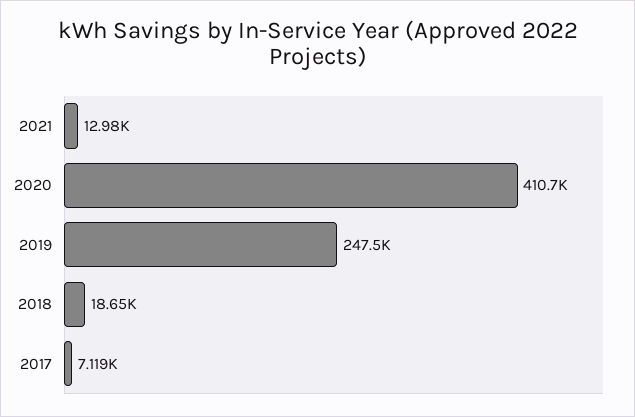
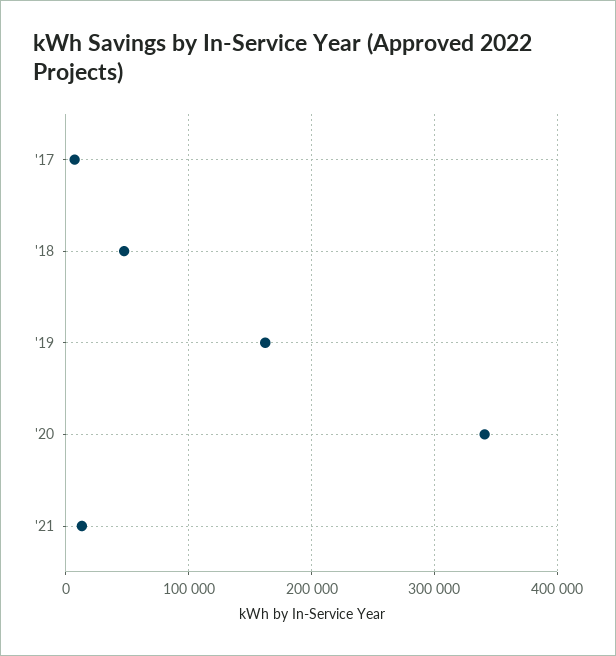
2020: 410700 -> 340000
2019: 247500 -> 160000
2018: 18650 -> 50000

